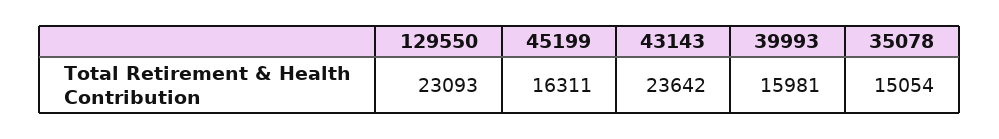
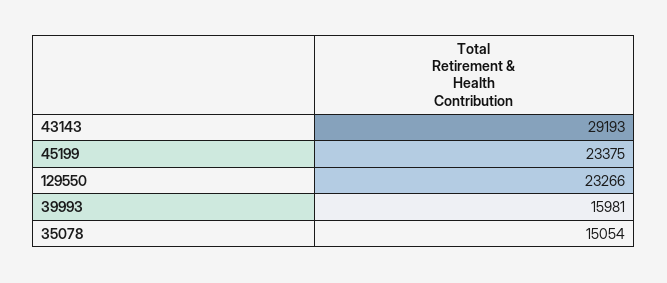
129550: 23093 -> 23266
45199: 16311 -> 23375
43143: 23642 -> 29193

